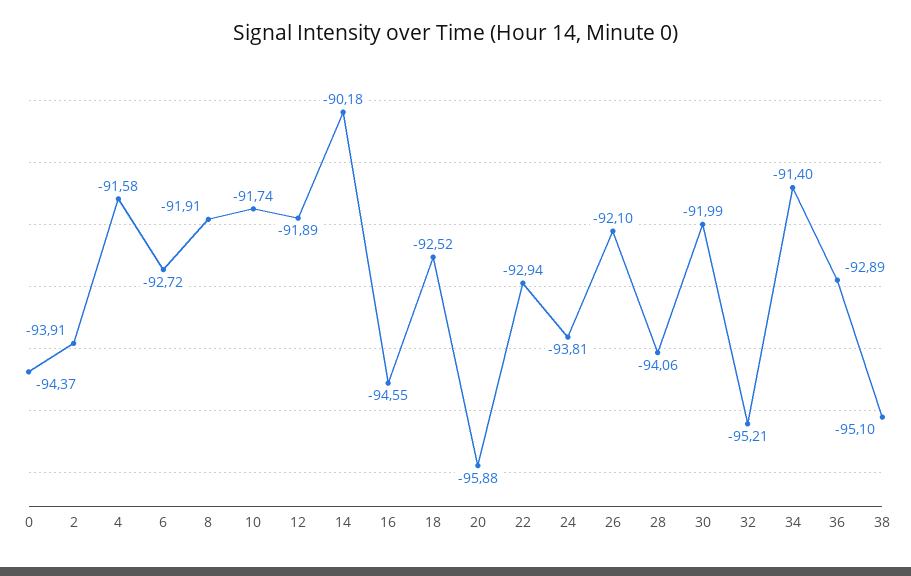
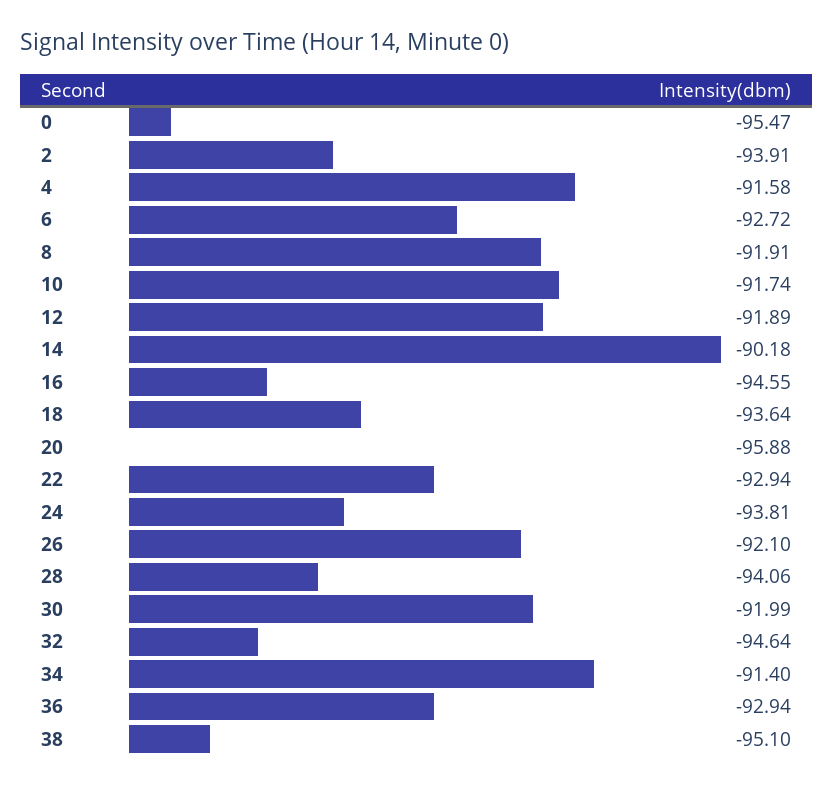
0: -94.37 -> -95.47
18: -92.52 -> -93.64
32: -95.21 -> -94.64
36: -92.89 -> -92.94

